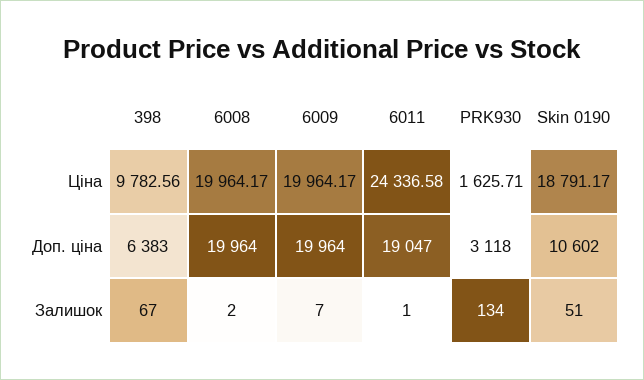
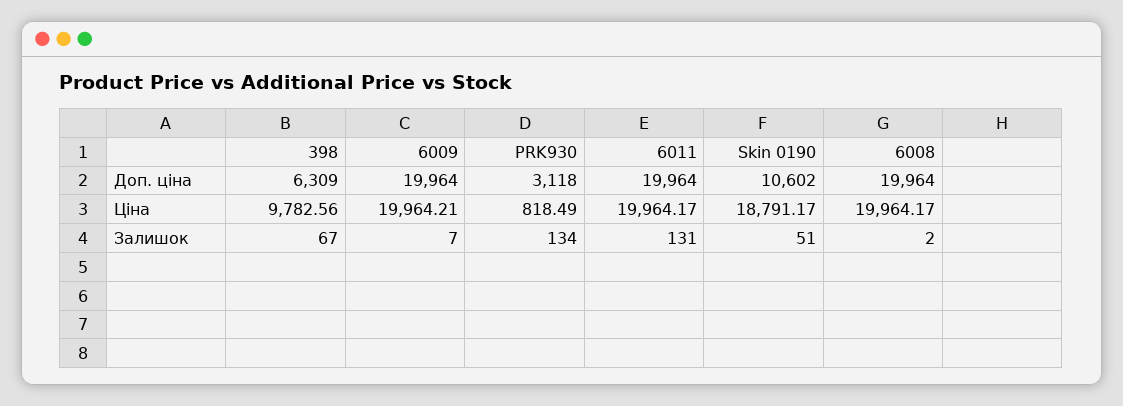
6009, Ціна: 19964.17 -> 19964.21
6011, Ціна: 24336.58 -> 19964.17
PRK930, Ціна: 1625.71 -> 818.49
398, Доп. ціна: 6383 -> 6309
6011, Доп. ціна: 19047 -> 19964
6011, Залишок: 1 -> 131

